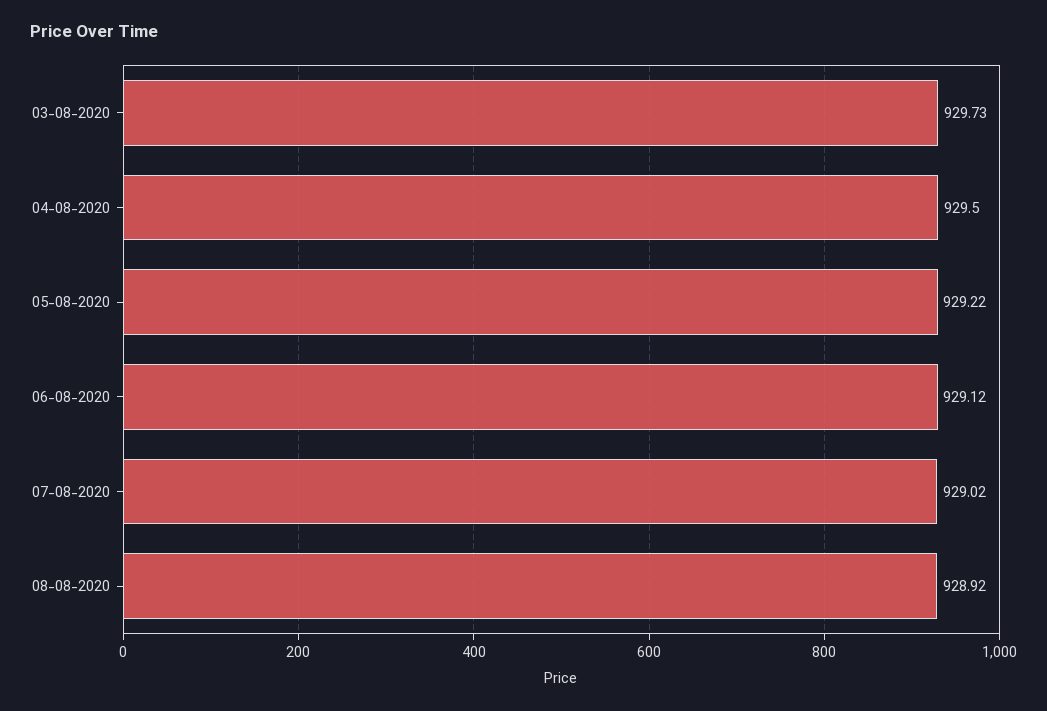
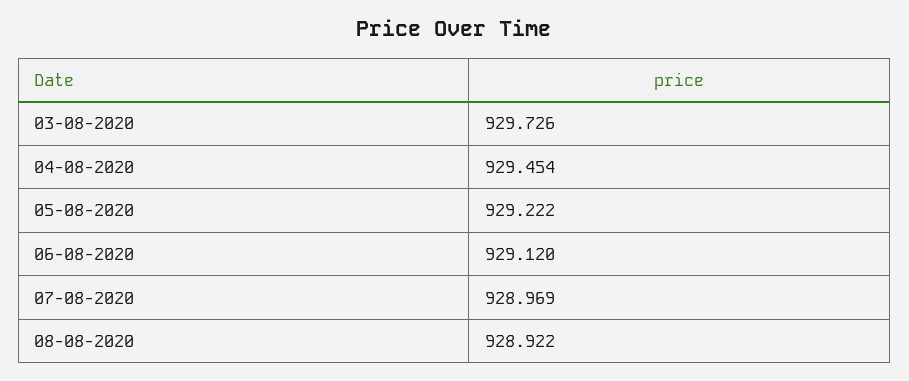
04-08-2020: 929.5 -> 929.454
07-08-2020: 929.02 -> 928.969

